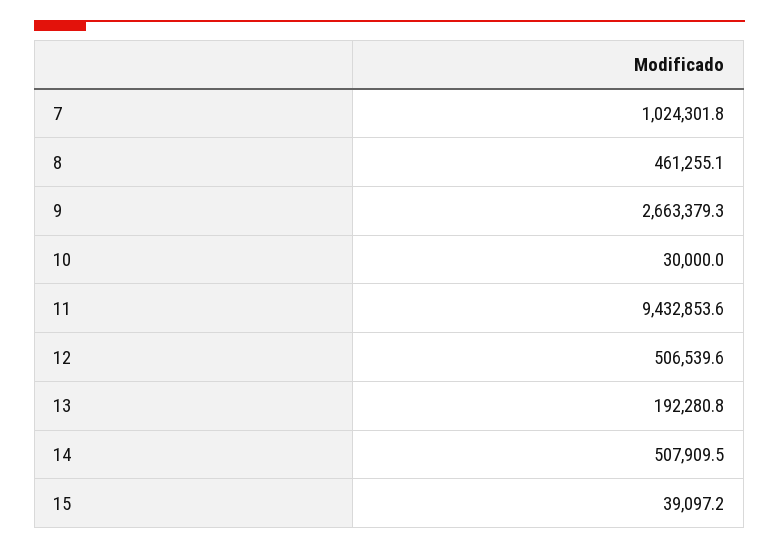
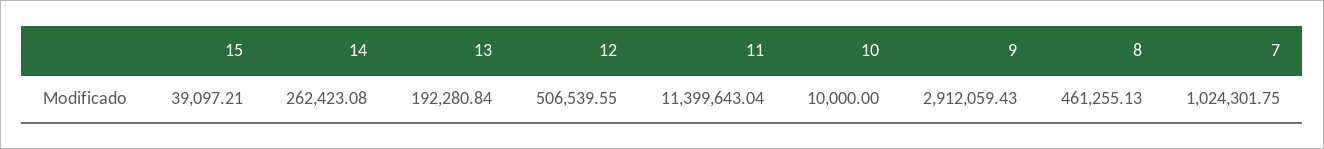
9: 2663379.3 -> 2912059.43
10: 30000 -> 10000
11: 9432853.6 -> 11399643.04
14: 507909.5 -> 262423.08

